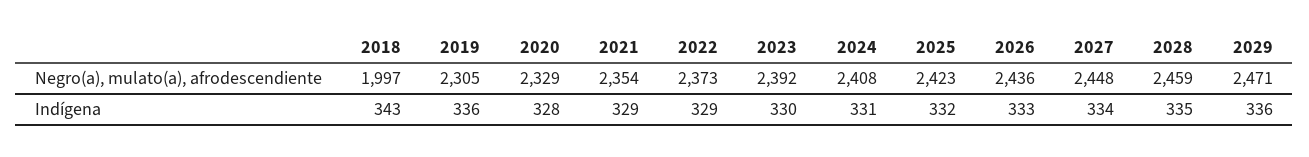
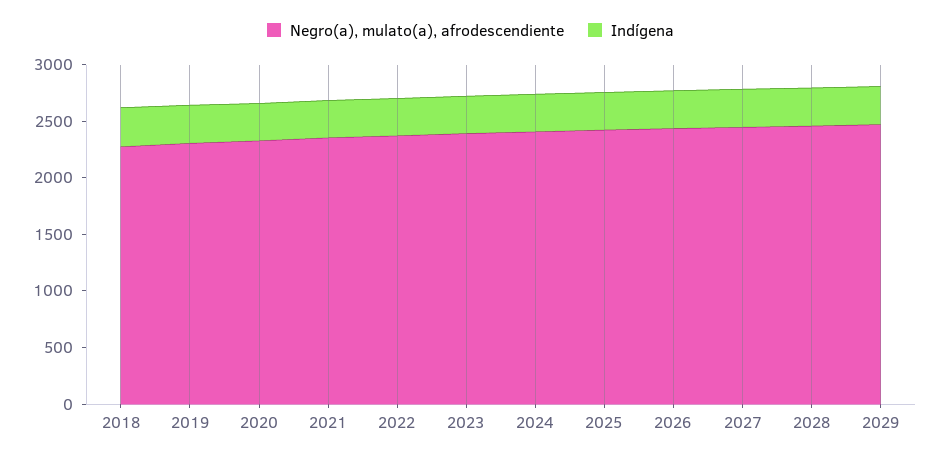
Negro(a), mulato(a), afrodescendiente, 2018: 1997 -> 2300

